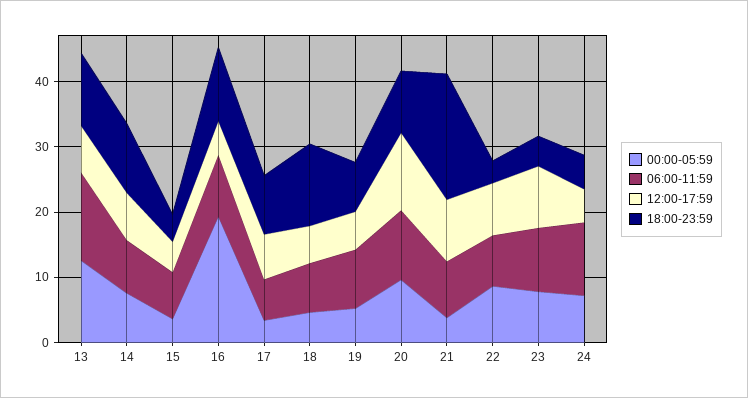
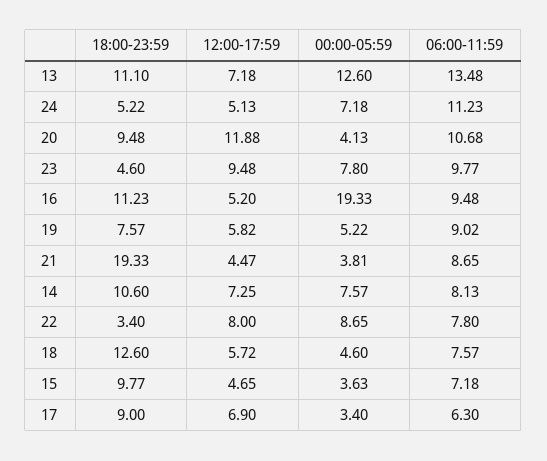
18:00-23:59, 15: 4 -> 9.77
00:00-05:59, 20: 10 -> 4.13
12:00-17:59, 21: 10 -> 4.47

